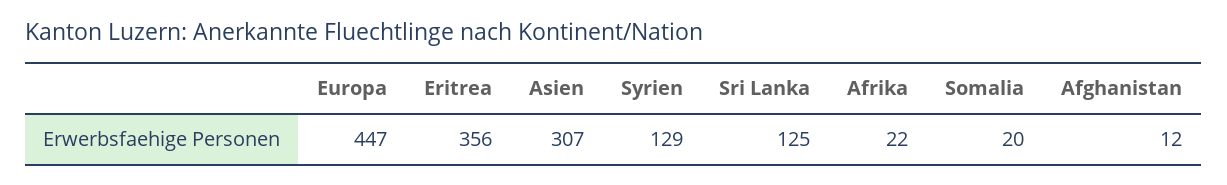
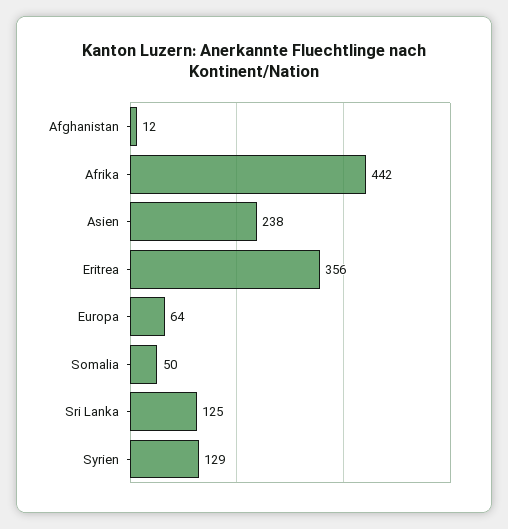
Europa: 447 -> 64
Asien: 307 -> 238
Afrika: 22 -> 442
Somalia: 20 -> 50

